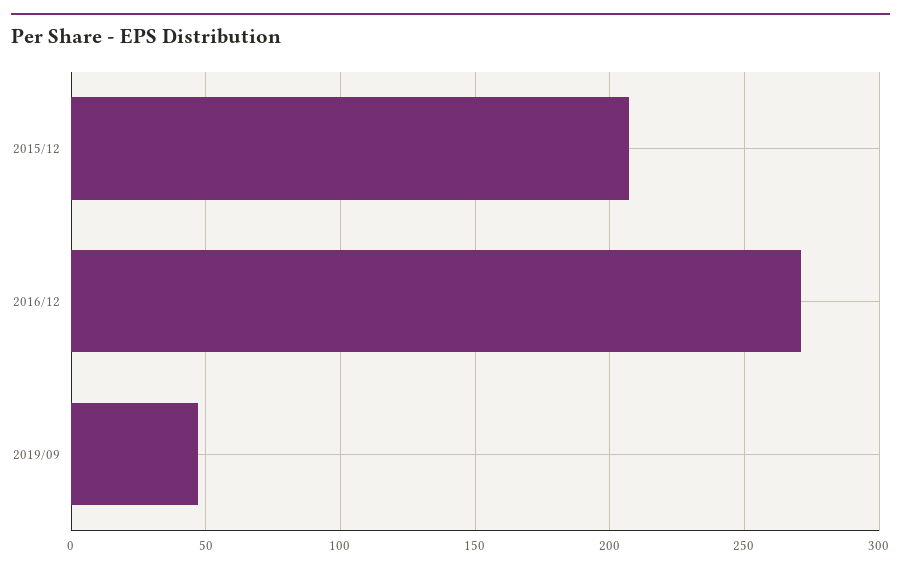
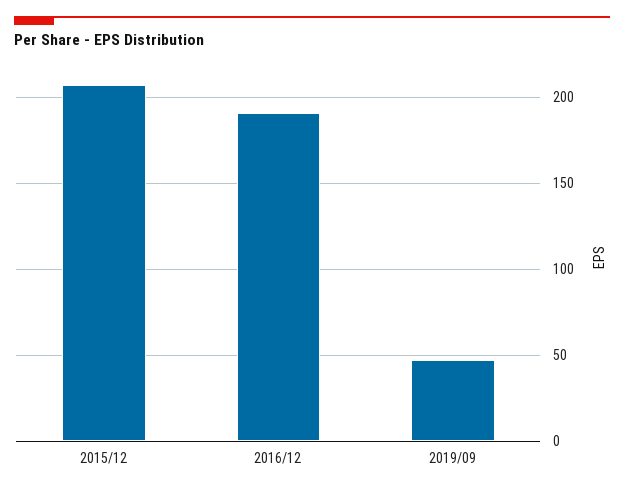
2016/12: 270 -> 190

